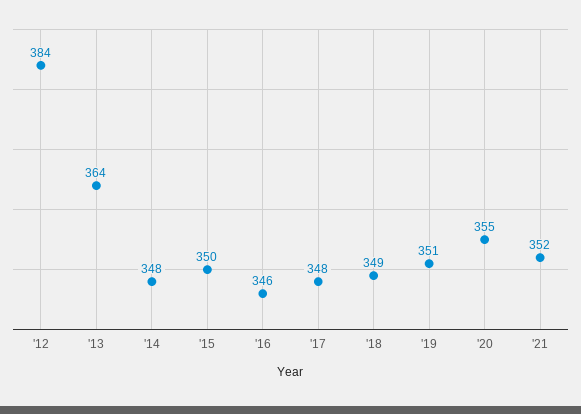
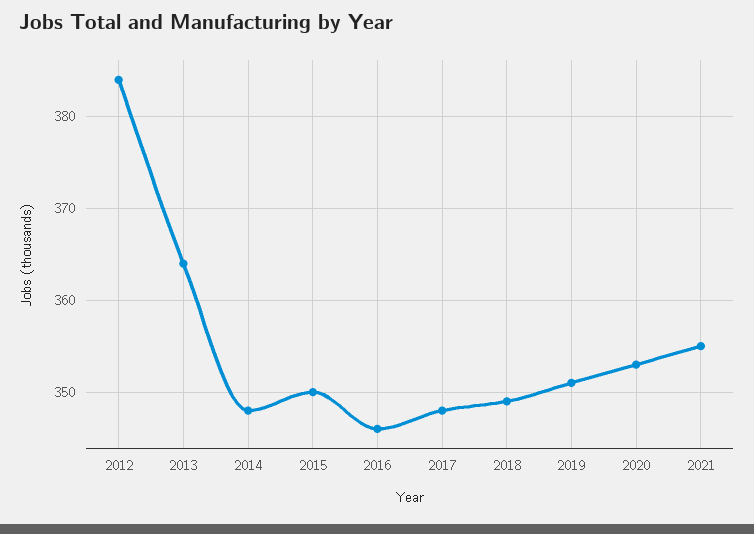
'20: 355 -> 353
'21: 352 -> 355

